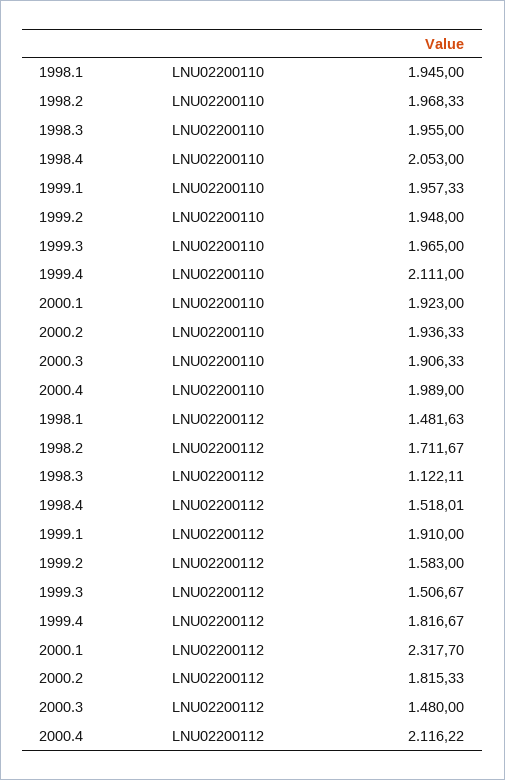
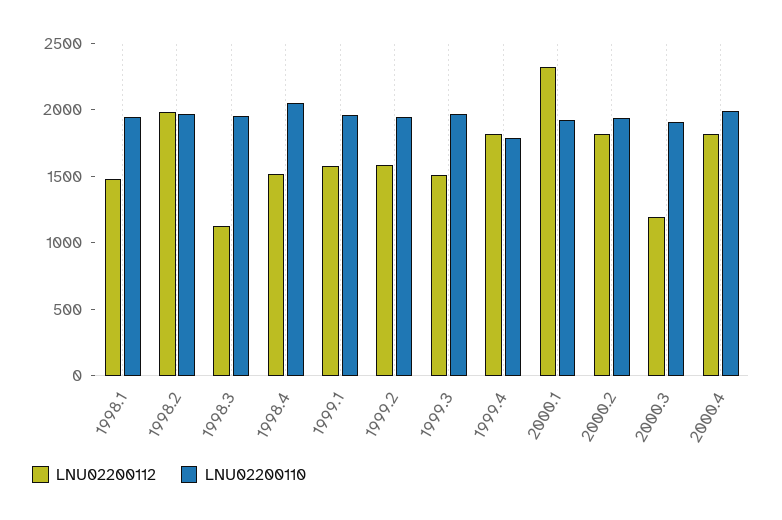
LNU02200110, 1999.4: 2111 -> 1800
LNU02200112, 1998.2: 1711.67 -> 2000
LNU02200112, 1999.1: 1910 -> 1600
LNU02200112, 2000.3: 1480 -> 1200
LNU02200112, 2000.4: 2116.22 -> 1800

